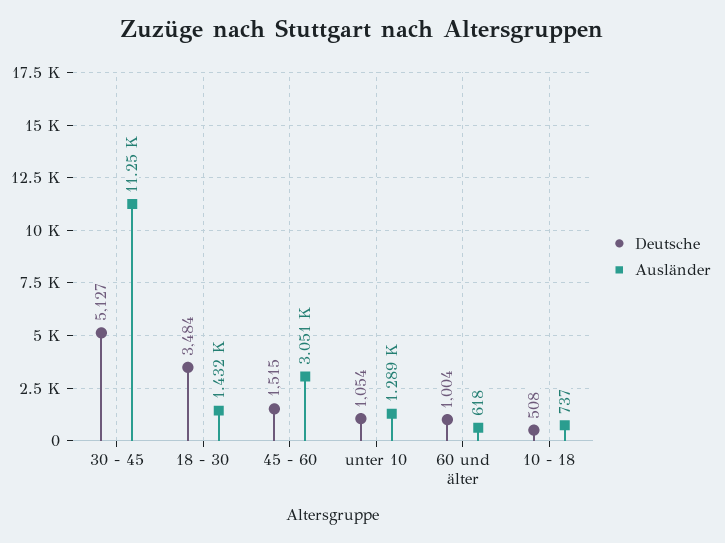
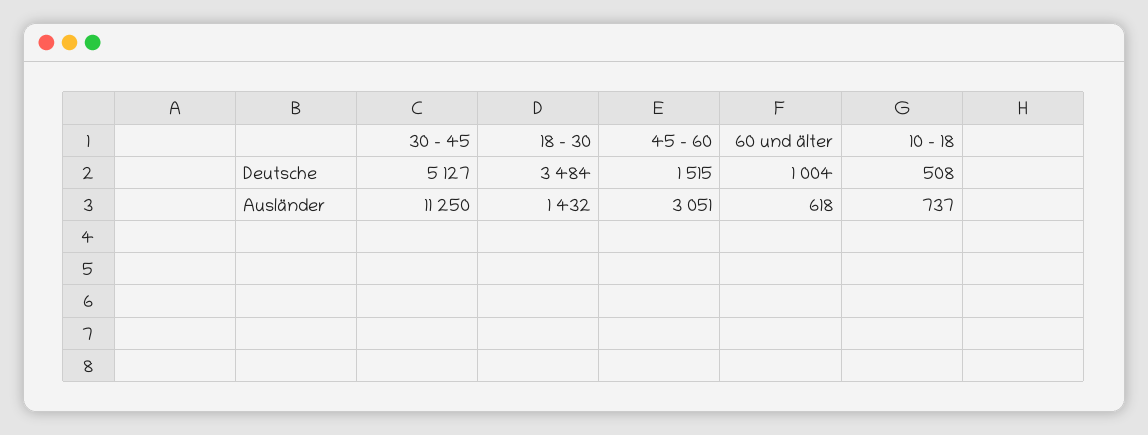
Deutsche, unter 10: 1054 -> none
Ausländer, unter 10: 1289 -> none

